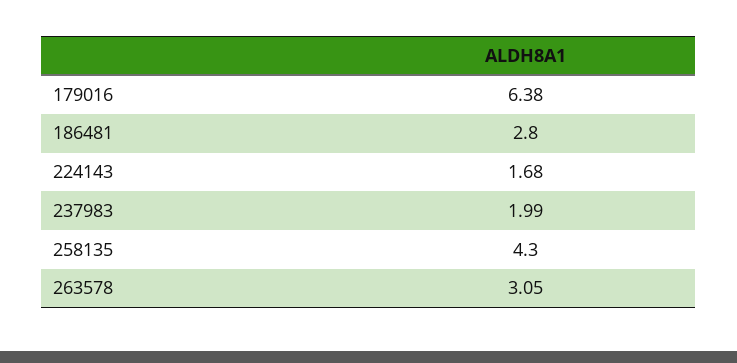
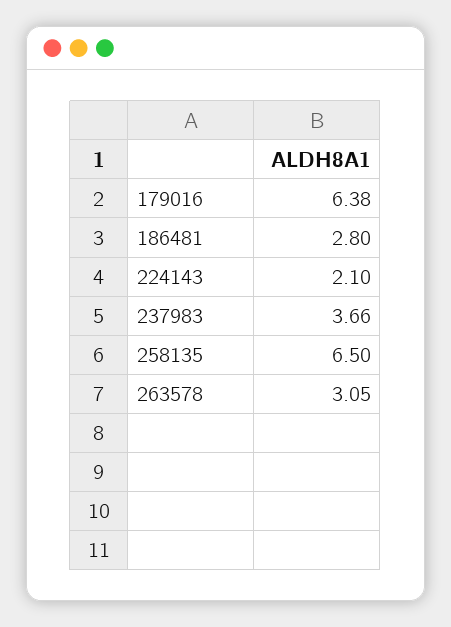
224143: 1.68 -> 2.1
237983: 1.99 -> 3.66
258135: 4.3 -> 6.5

